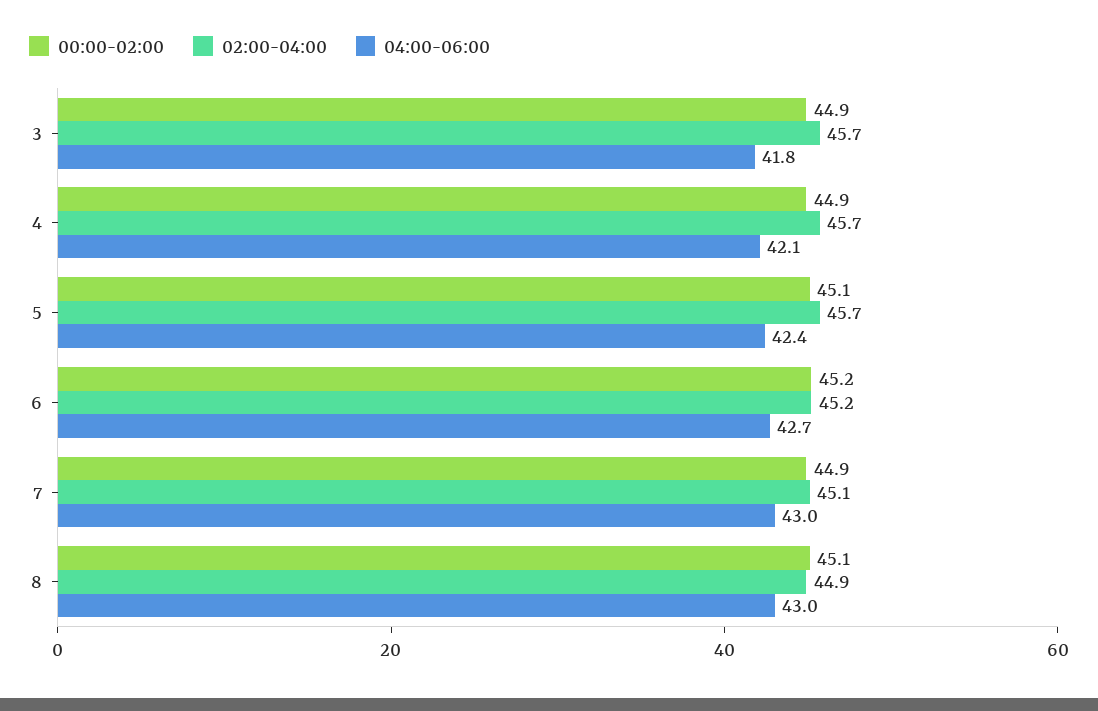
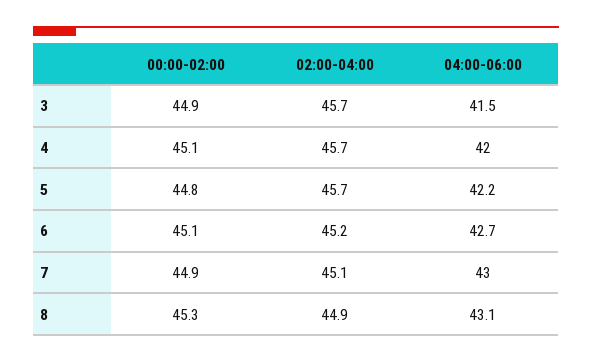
04:00-06:00, 3: 41.8 -> 41.5
00:00-02:00, 4: 44.9 -> 45.1
04:00-06:00, 4: 42.1 -> 42
00:00-02:00, 5: 45.1 -> 44.8
04:00-06:00, 5: 42.4 -> 42.2
00:00-02:00, 6: 45.2 -> 45.1
00:00-02:00, 8: 45.1 -> 45.3
04:00-06:00, 8: 43 -> 43.1

